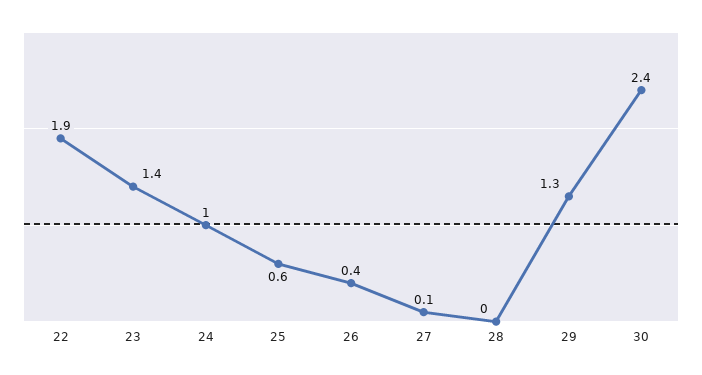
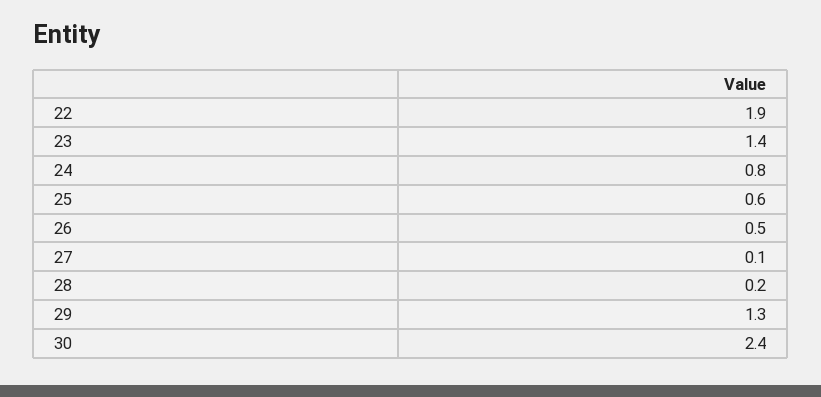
24: 1 -> 0.8
26: 0.4 -> 0.5
28: 0 -> 0.2

